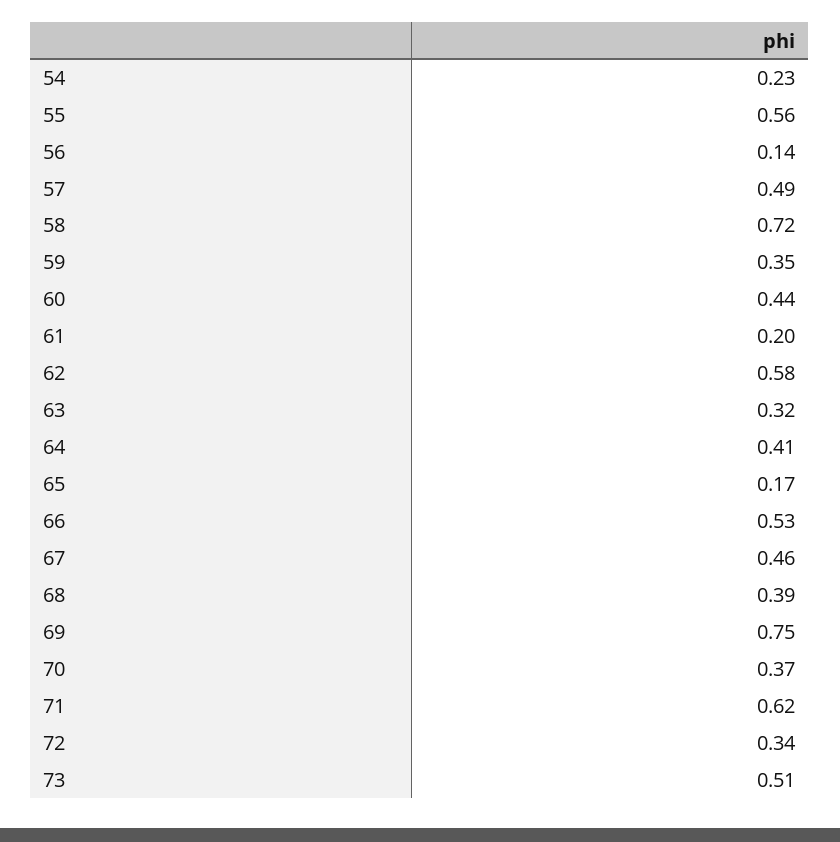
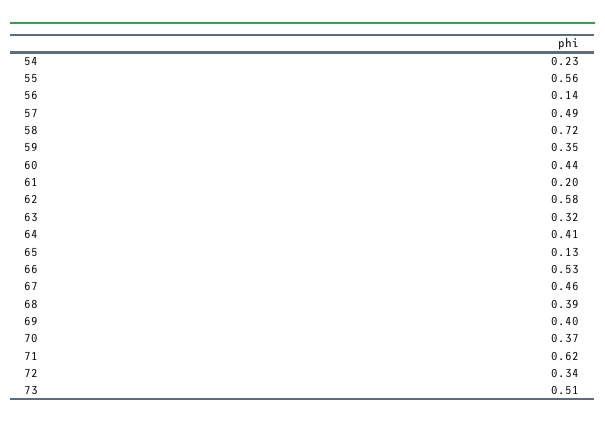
65: 0.17 -> 0.13
69: 0.75 -> 0.4

